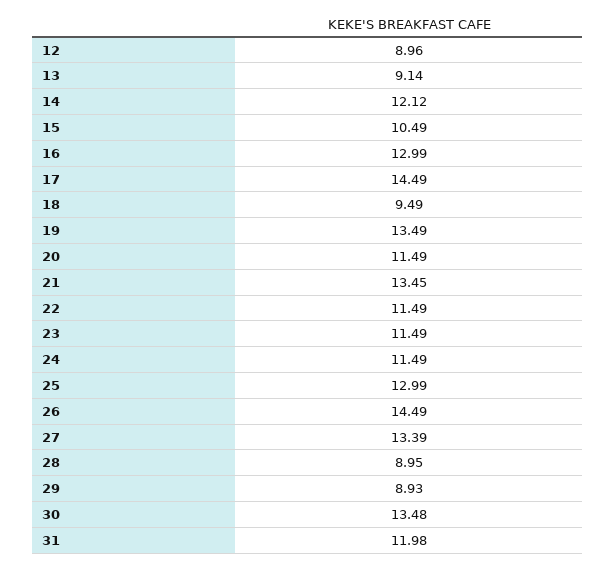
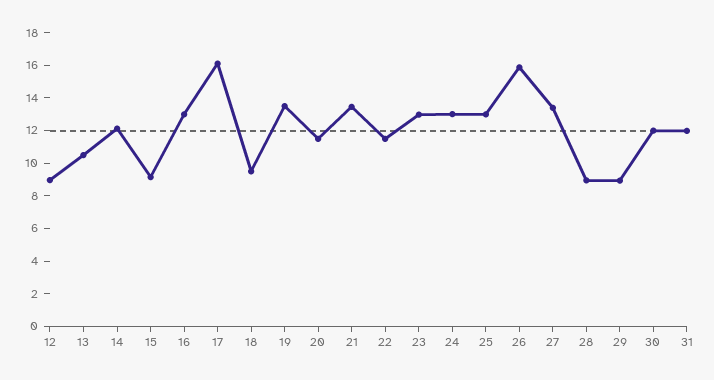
13: 9.14 -> 10.5
15: 10.49 -> 9
17: 14.49 -> 16
23: 11.49 -> 13
24: 11.49 -> 13
26: 14.49 -> 16
30: 13.48 -> 12

